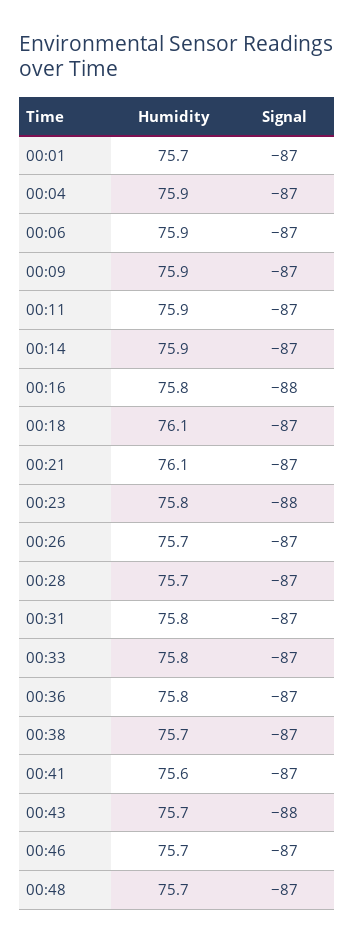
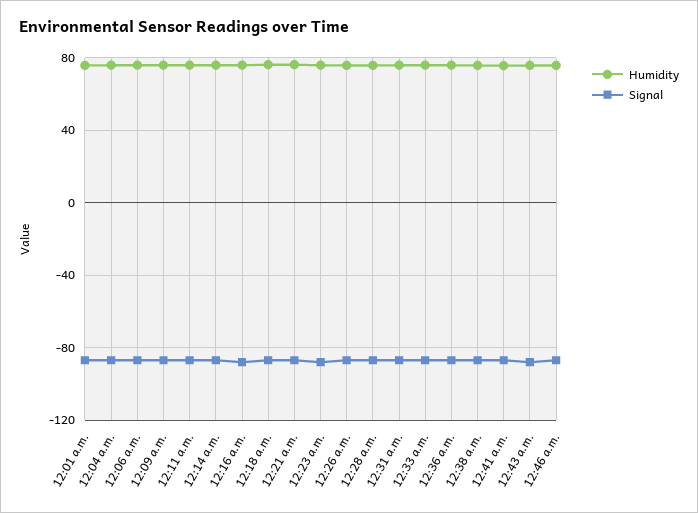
Humidity, 00:48: 75.7 -> none
Signal, 00:48: -87 -> none

